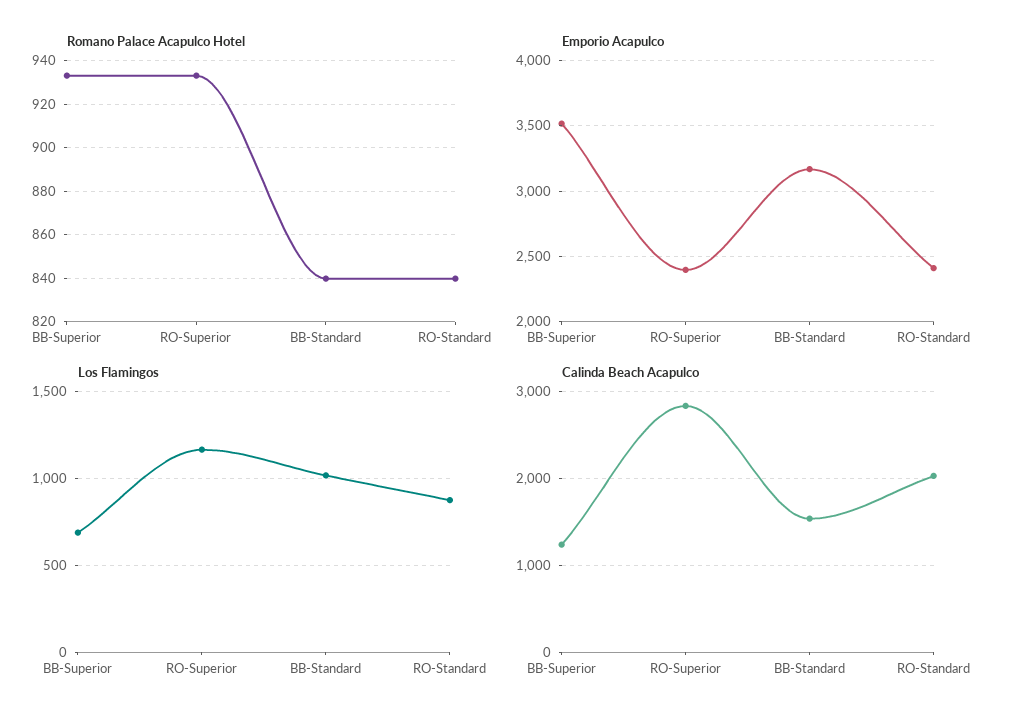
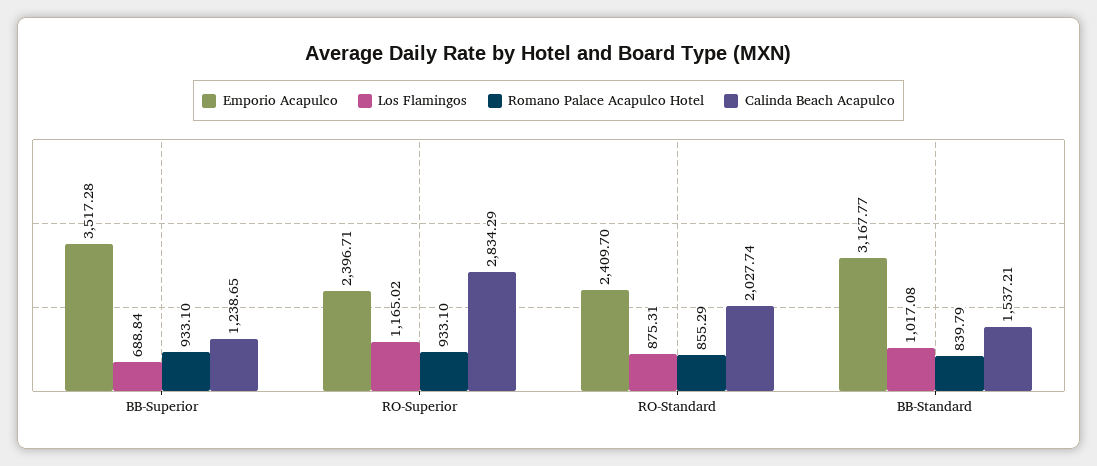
Romano Palace Acapulco Hotel, RO-Standard: 840 -> 855.29

